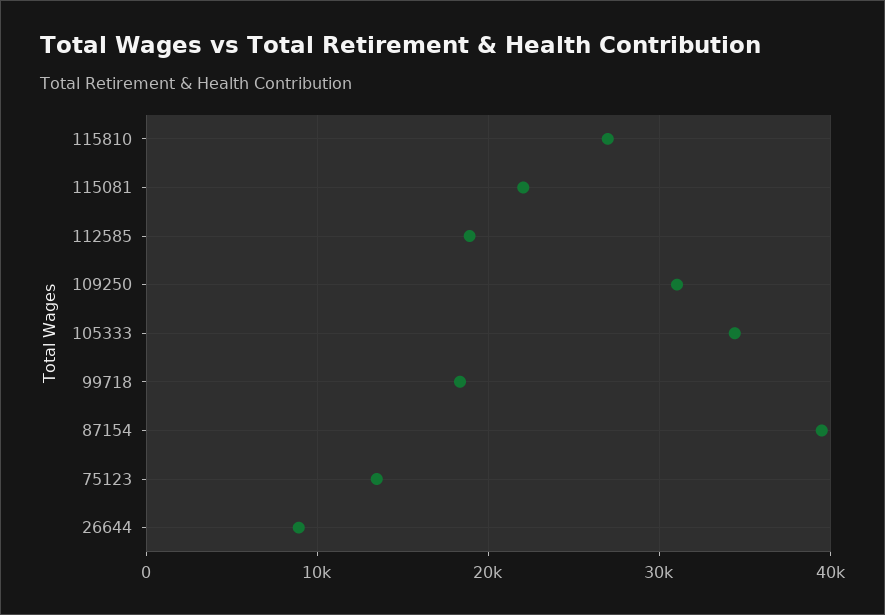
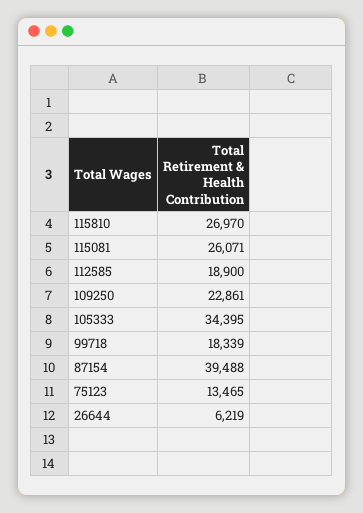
115081: 22000 -> 26071
109250: 31000 -> 22861
26644: 9000 -> 6219

